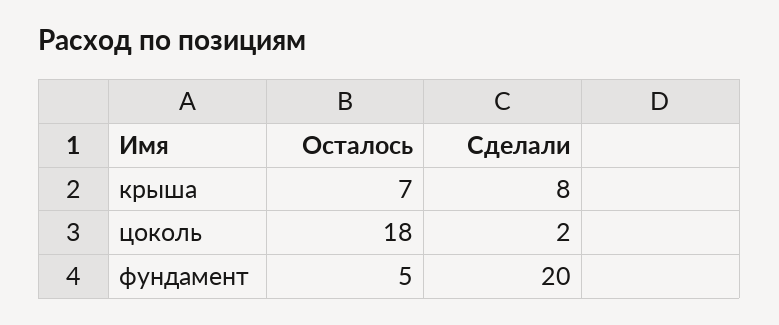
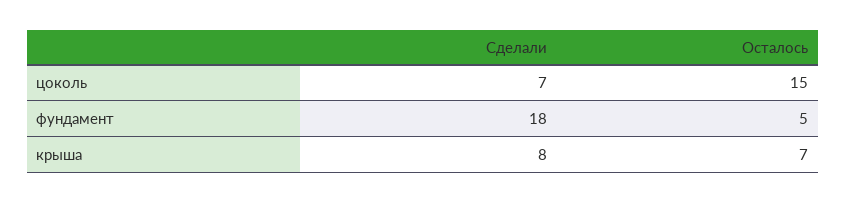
Осталось, цоколь: 18 -> 15
Сделали, цоколь: 2 -> 7
Сделали, фундамент: 20 -> 18

